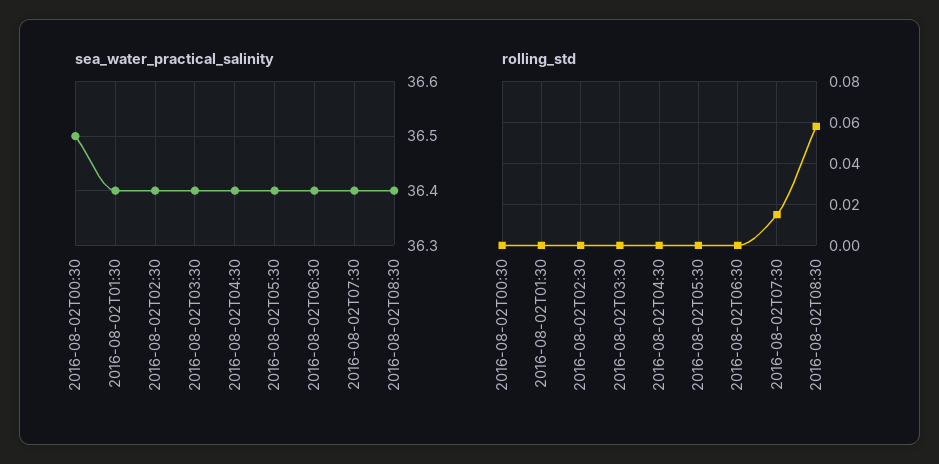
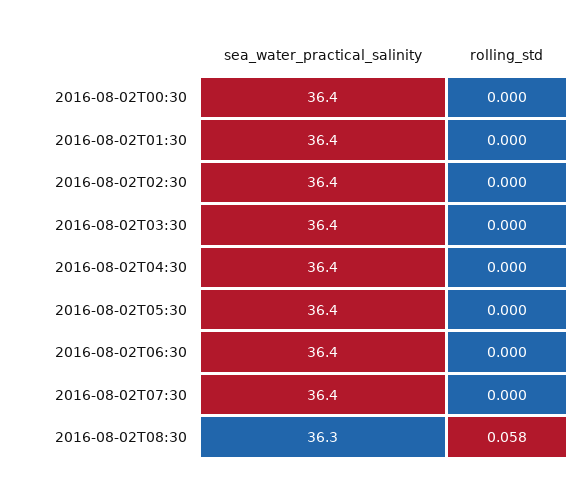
sea_water_practical_salinity, 2016-08-02T00:30: 36.5 -> 36.4
sea_water_practical_salinity, 2016-08-02T08:30: 36.4 -> 36.3
rolling_std, 2016-08-02T07:30: 0.015 -> 0

